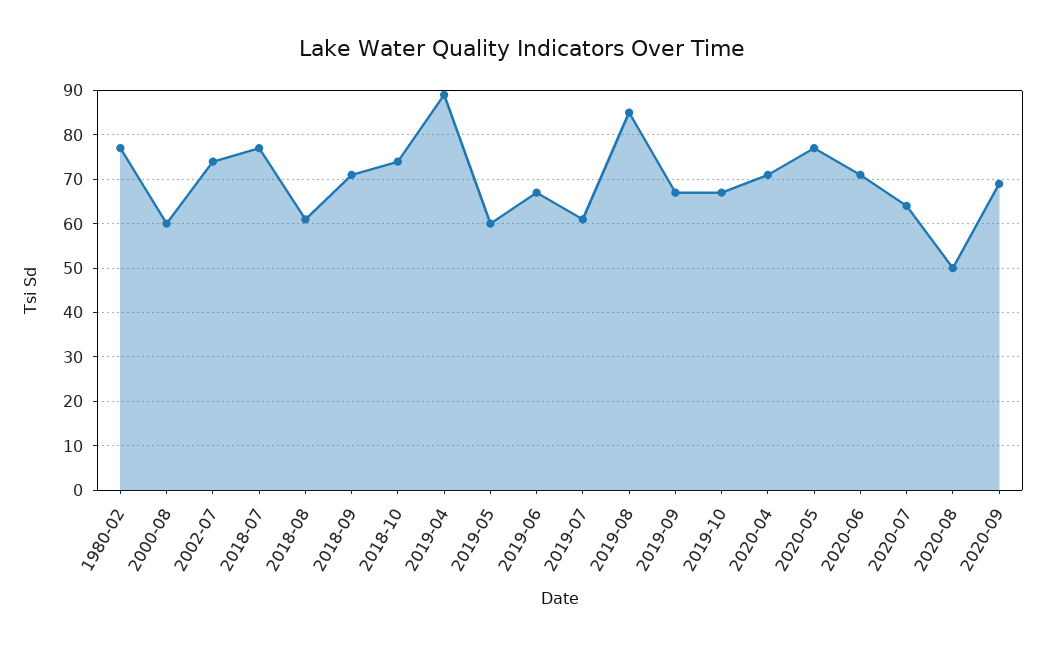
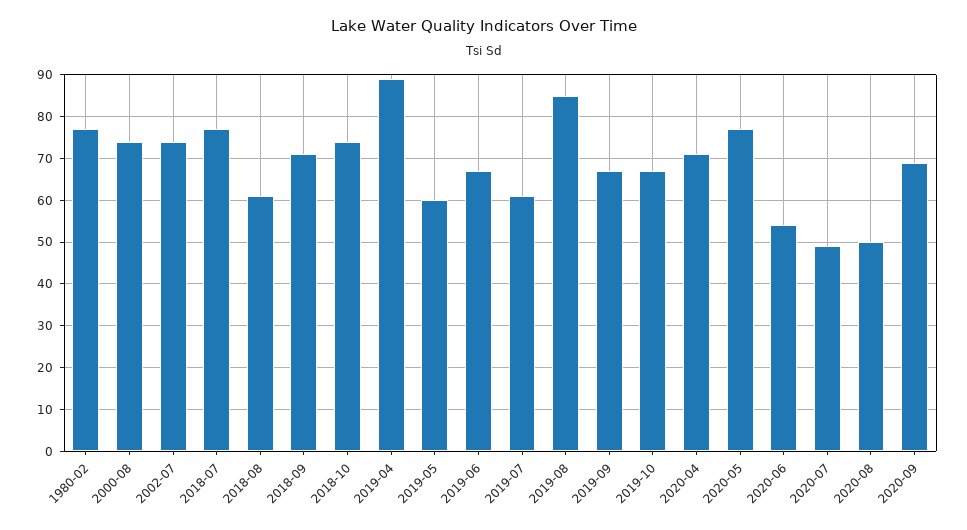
2000-08: 60 -> 75
2020-06: 70 -> 55
2020-07: 65 -> 50

